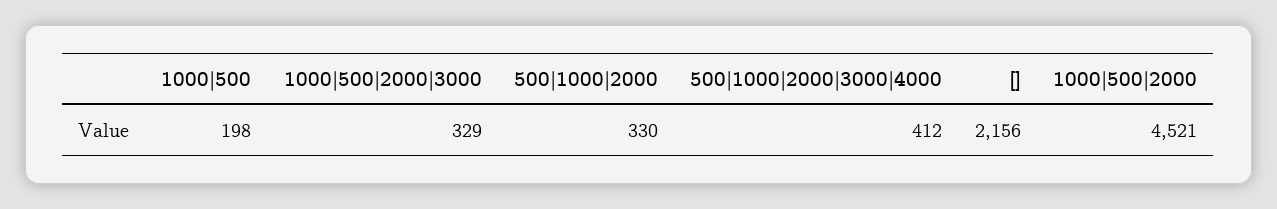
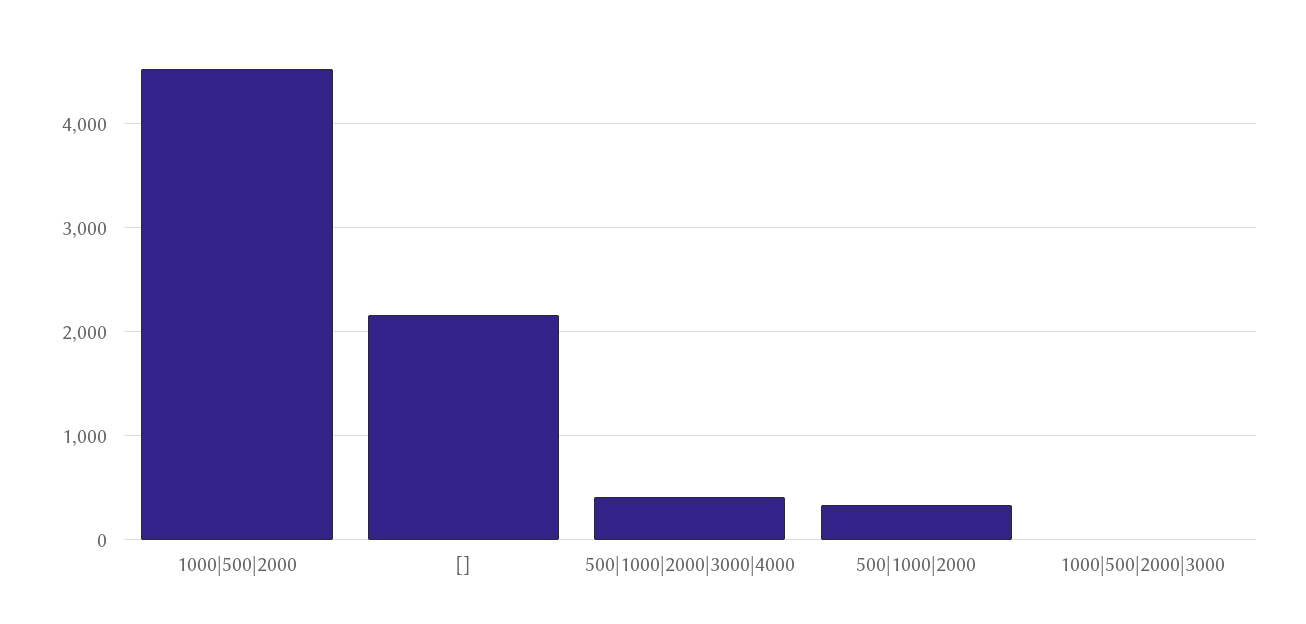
1000|500: 198 -> none
1000|500|2000|3000: 329 -> 0

